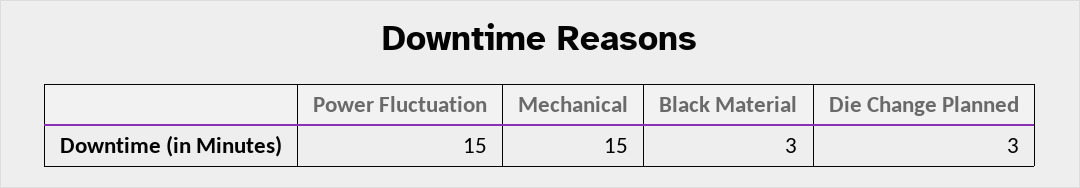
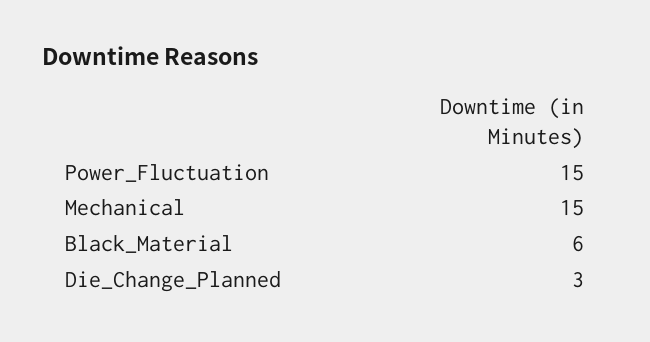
Black Material: 3 -> 6

